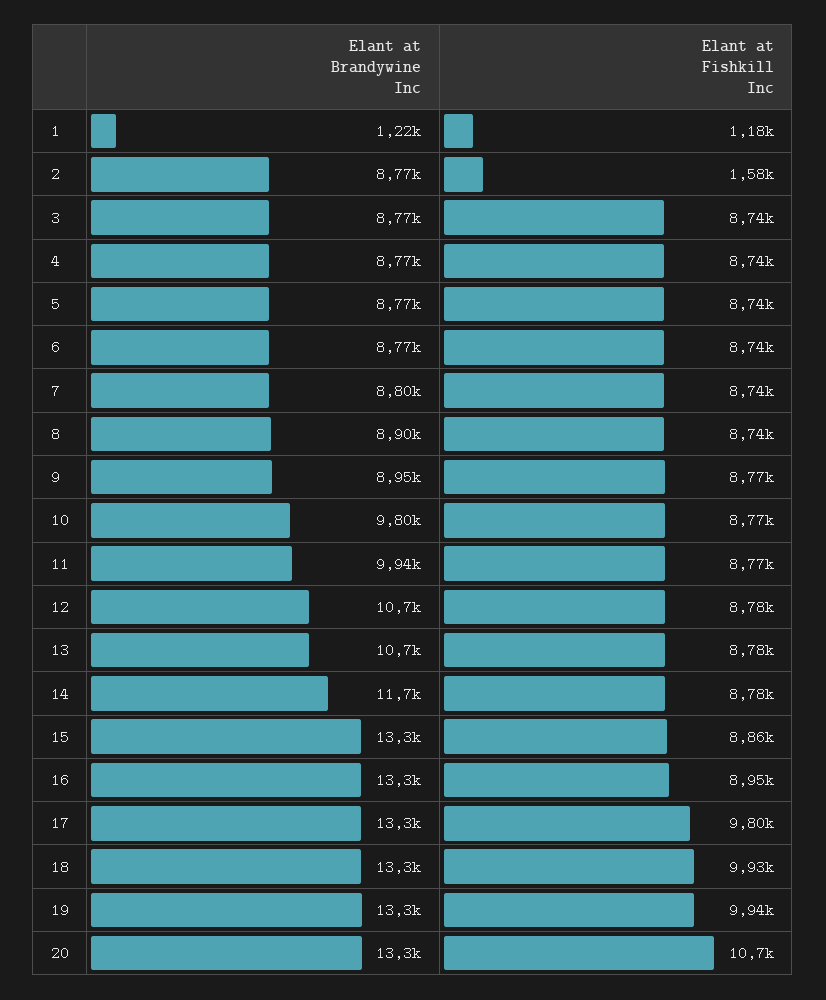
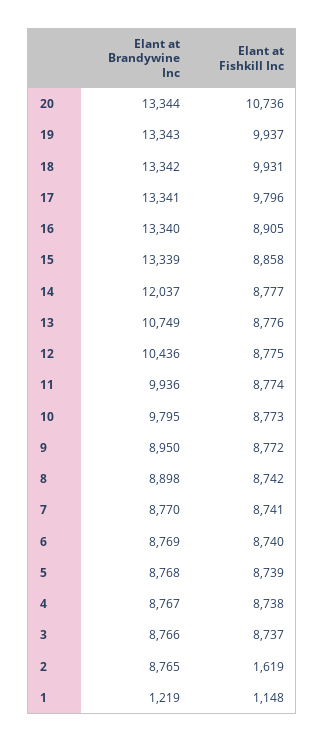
Elant at Fishkill Inc, 1: 1180 -> 1148
Elant at Fishkill Inc, 2: 1580 -> 1619
Elant at Brandywine Inc, 7: 8800 -> 8770
Elant at Brandywine Inc, 12: 10700 -> 10436
Elant at Brandywine Inc, 14: 11700 -> 12037
Elant at Fishkill Inc, 16: 8950 -> 8905

